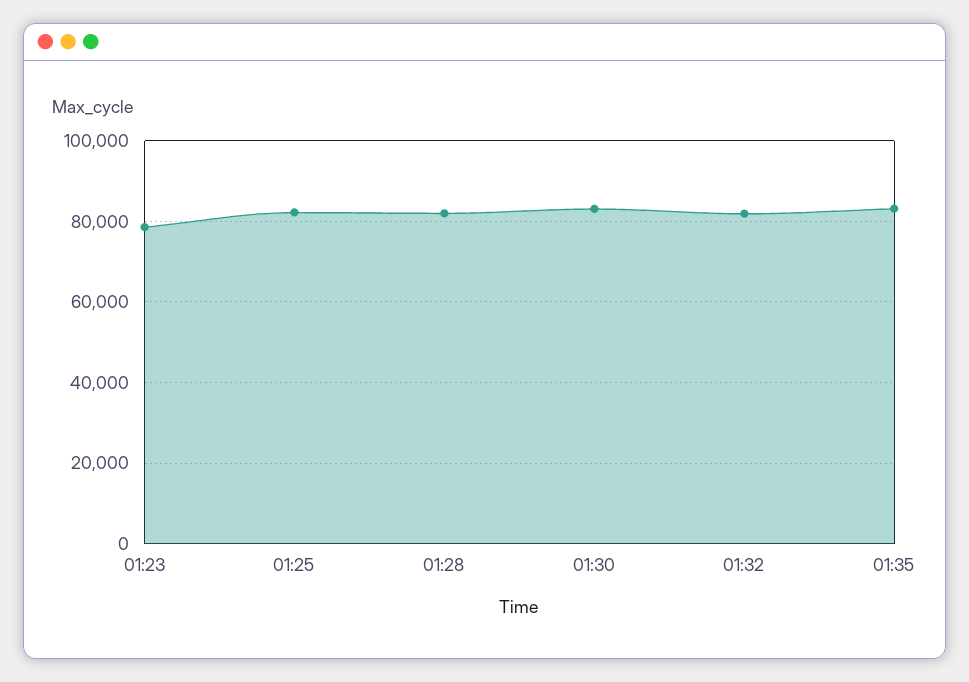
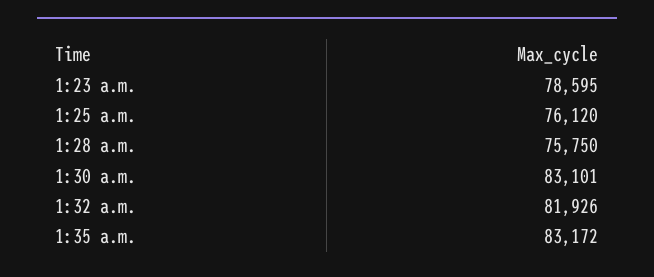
01:25: 82000 -> 76120
01:28: 82000 -> 75750

